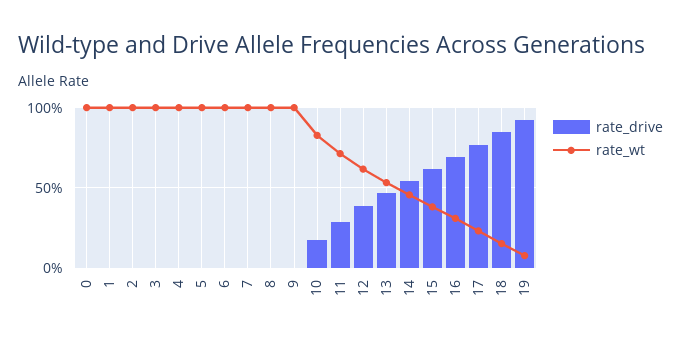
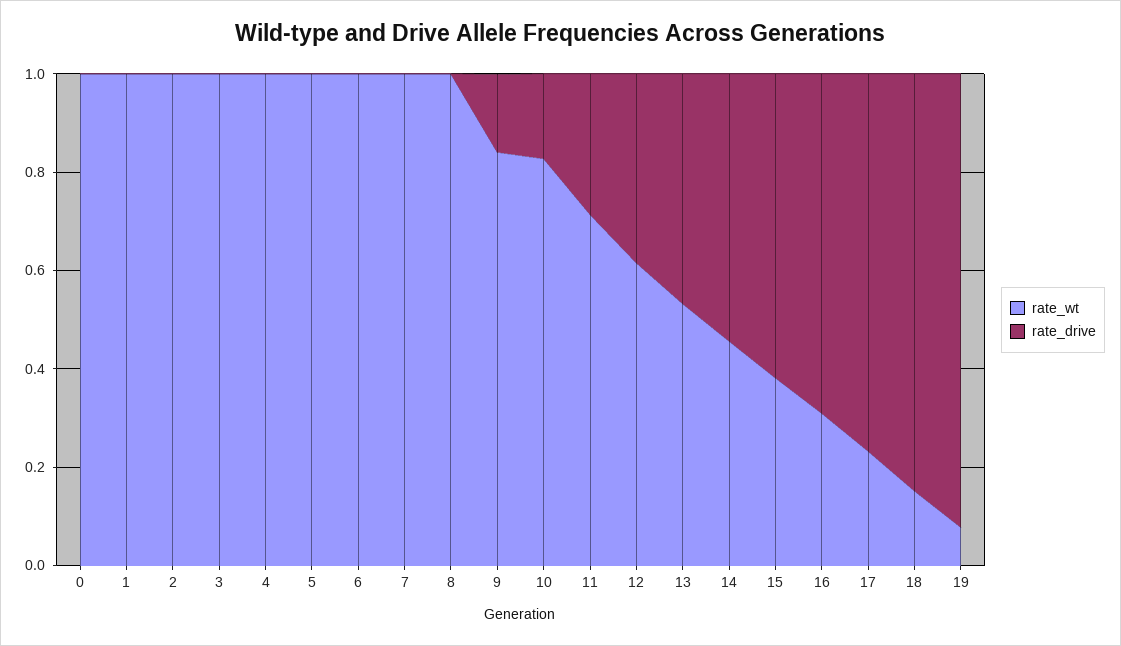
rate_drive, 9: 0 -> 0.15
rate_wt, 9: 1 -> 0.85

